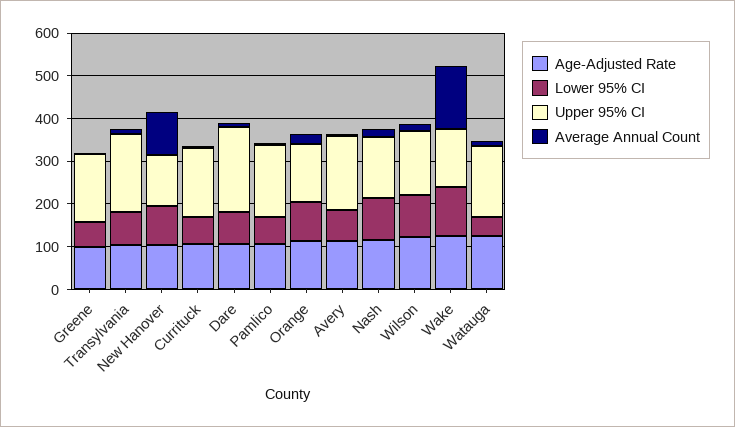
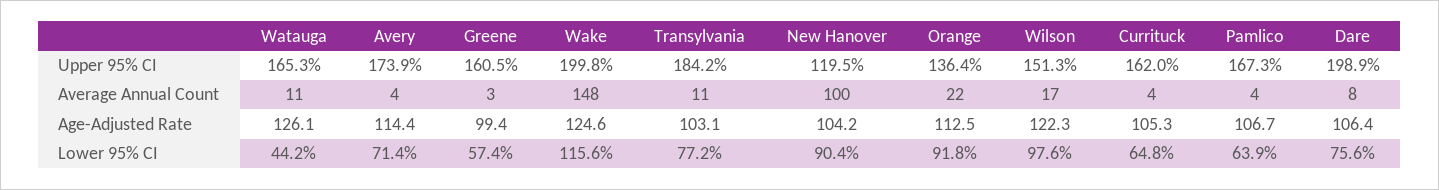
Age-Adjusted Rate, Nash: 120 -> none
Lower 95% CI, Nash: 100 -> none
Upper 95% CI, Nash: 140 -> none
Average Annual Count, Nash: 20 -> none
Upper 95% CI, Wake: 140 -> 199.8

